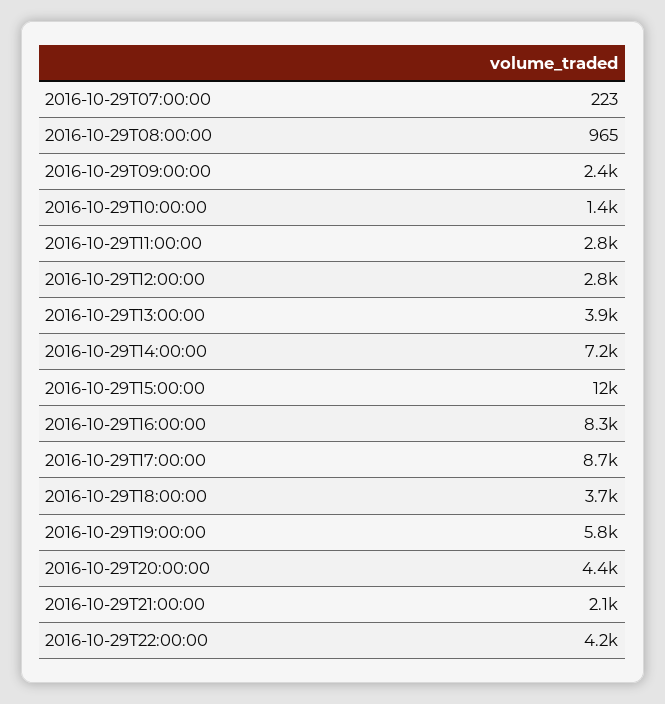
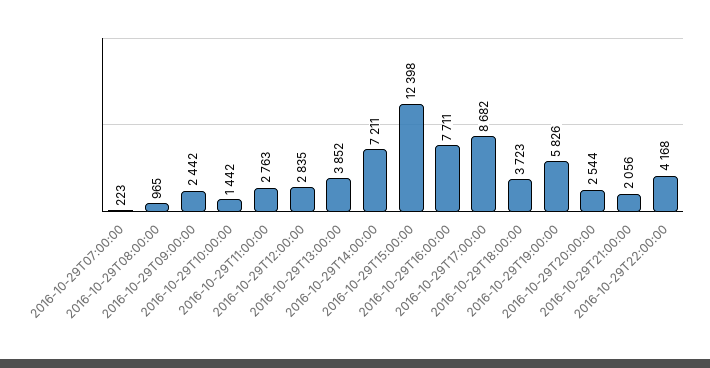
2016-10-29T16:00:00: 8300 -> 7711
2016-10-29T20:00:00: 4400 -> 2544

